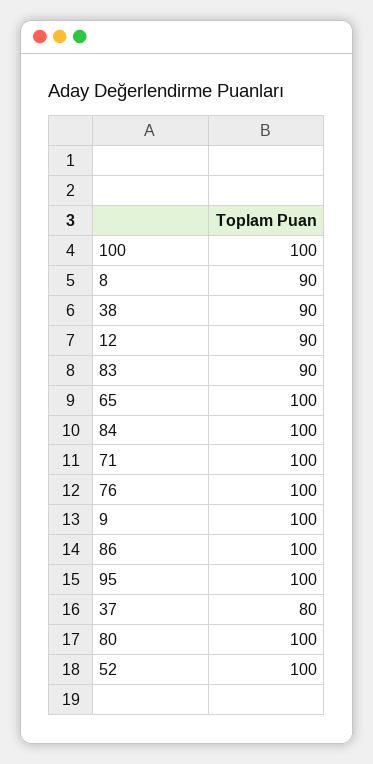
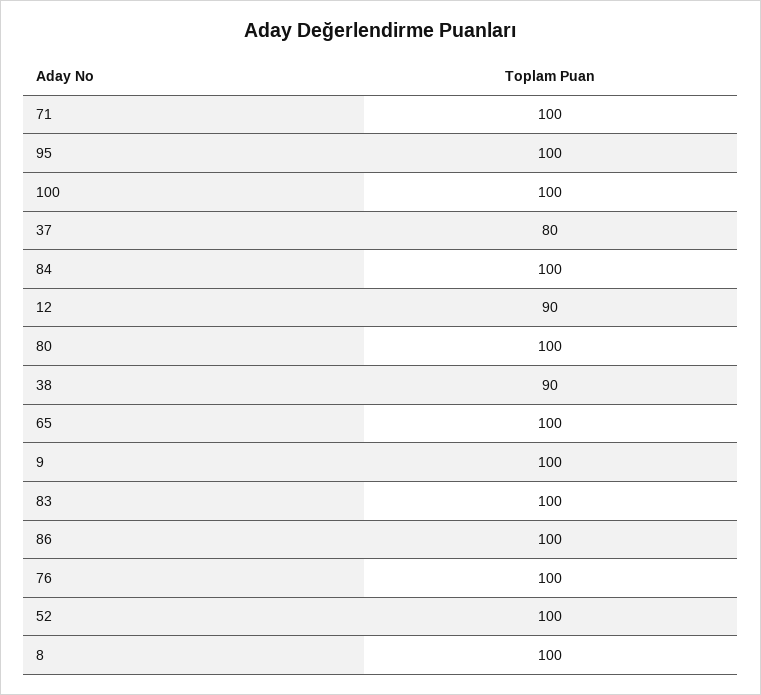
8: 90 -> 100
83: 90 -> 100

